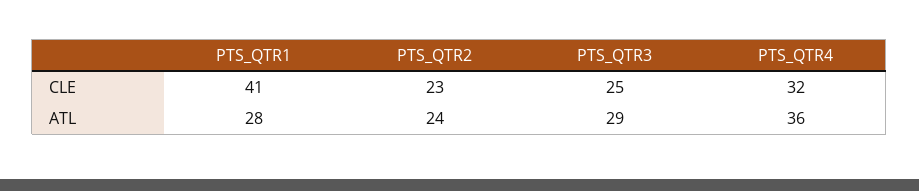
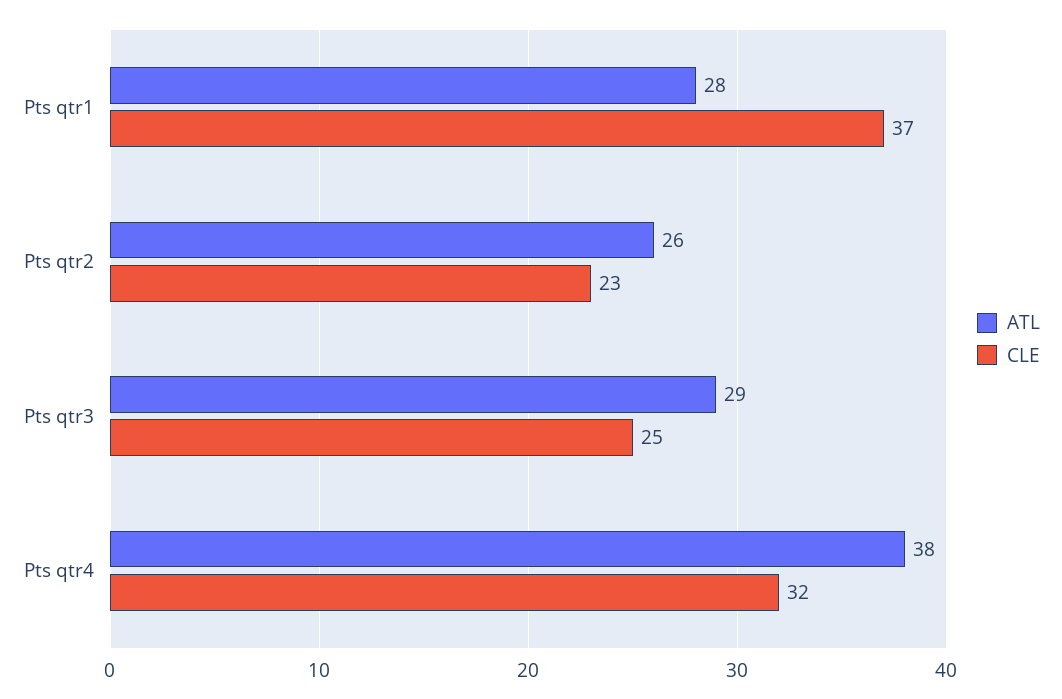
CLE, PTS_QTR1: 41 -> 37
ATL, PTS_QTR2: 24 -> 26
ATL, PTS_QTR4: 36 -> 38

